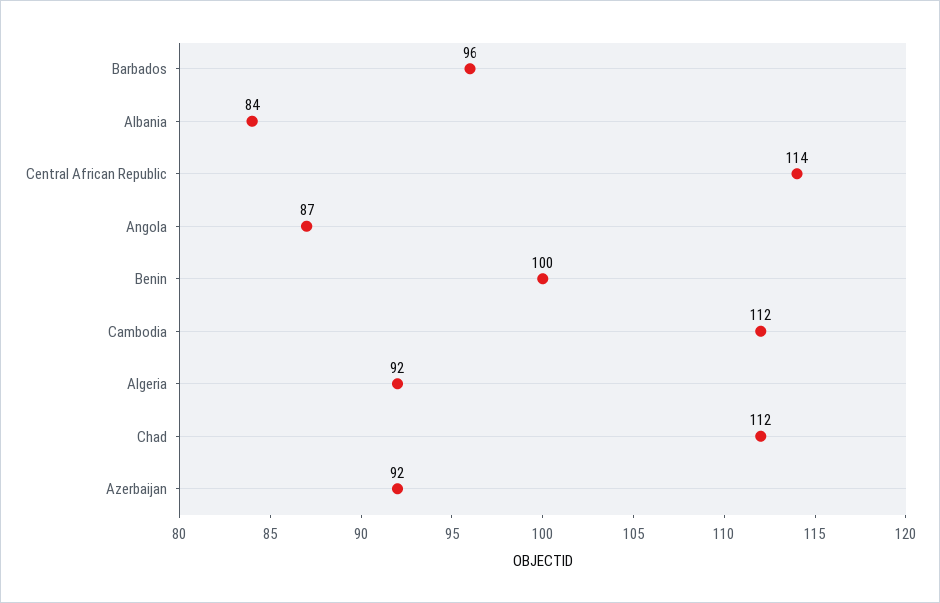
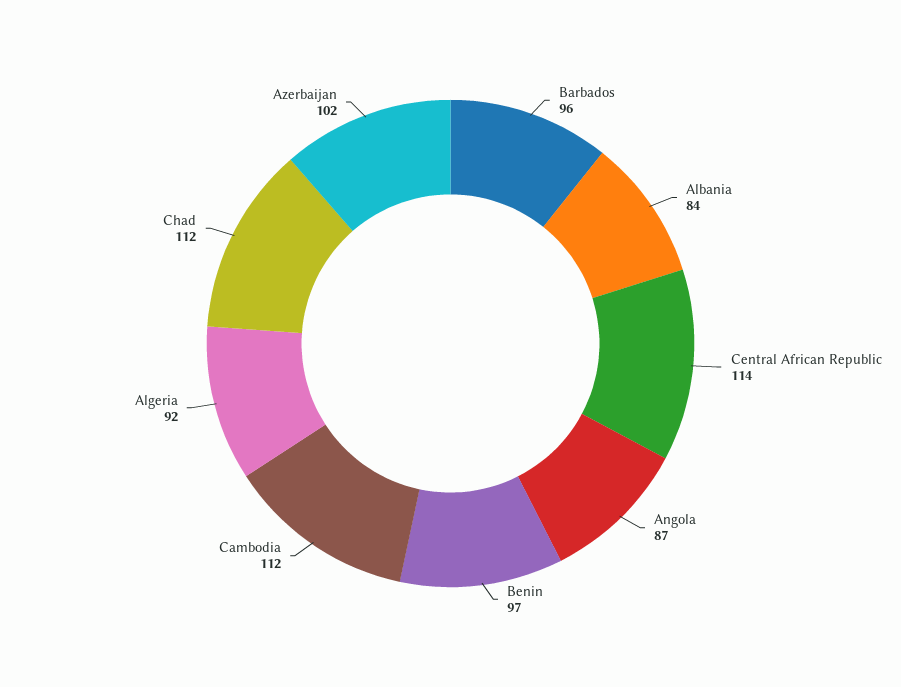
Benin: 100 -> 97
Azerbaijan: 92 -> 102

